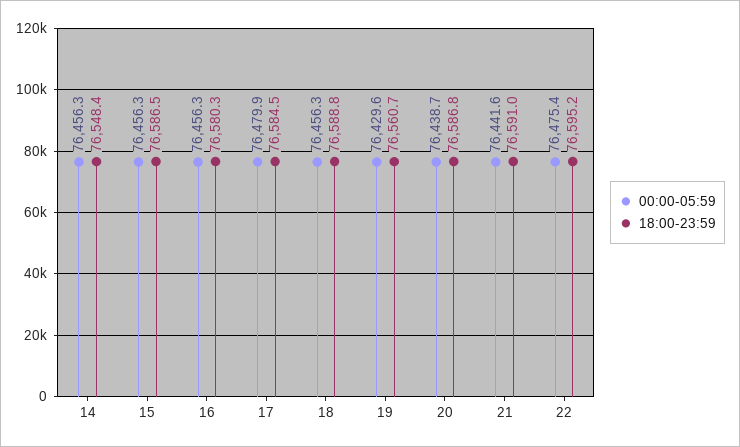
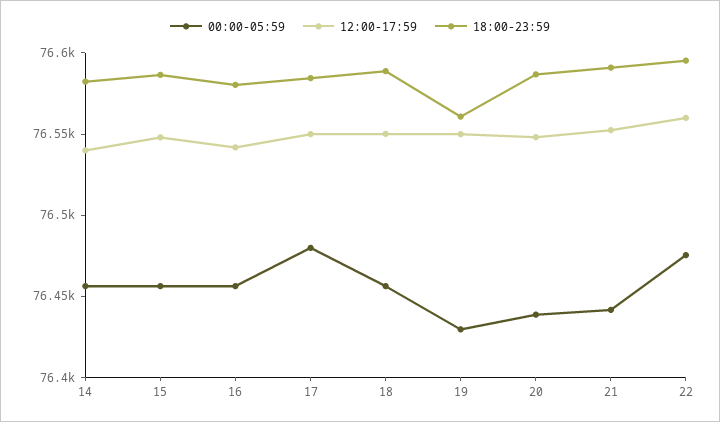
18:00-23:59, 14: 76548.4 -> 76580
12:00-17:59, 14: none -> 76540
12:00-17:59, 15: none -> 76550
12:00-17:59, 16: none -> 76540
12:00-17:59, 17: none -> 76550
12:00-17:59, 18: none -> 76550
12:00-17:59, 19: none -> 76550
12:00-17:59, 20: none -> 76550
12:00-17:59, 21: none -> 76550
12:00-17:59, 22: none -> 76560

